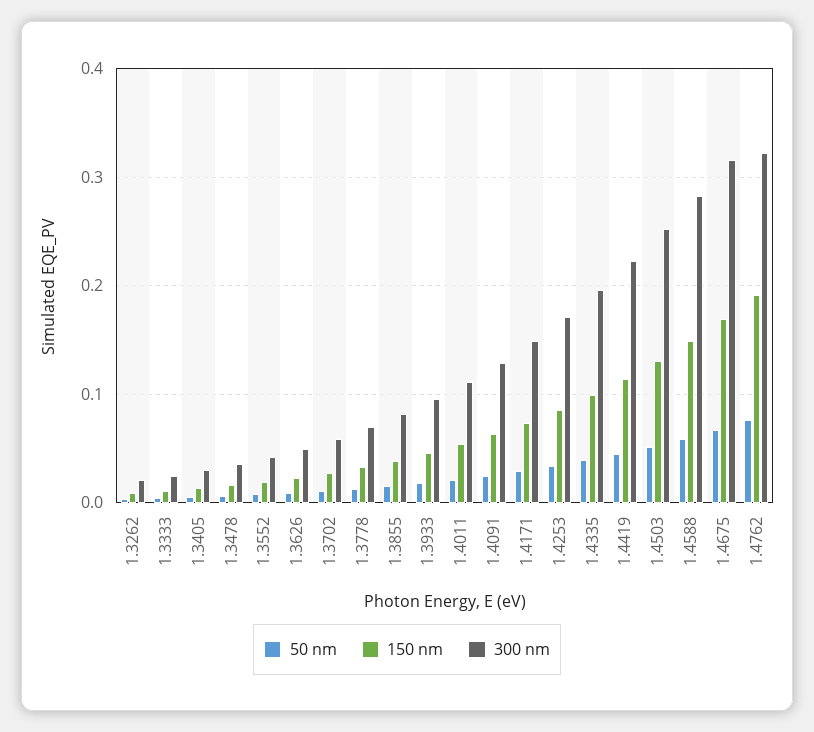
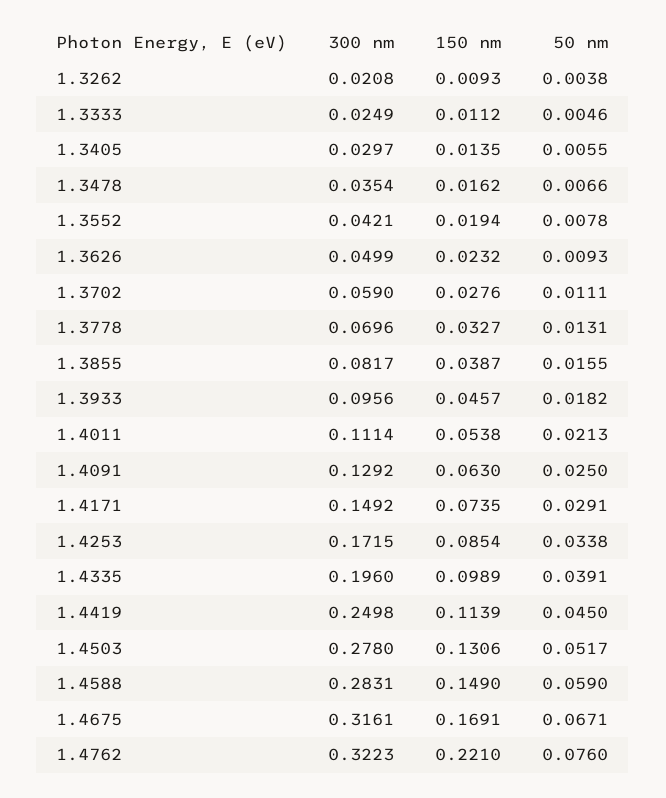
300 nm, 1.4419: 0.22 -> 0.2498
300 nm, 1.4503: 0.25 -> 0.278
150 nm, 1.4762: 0.19 -> 0.221

